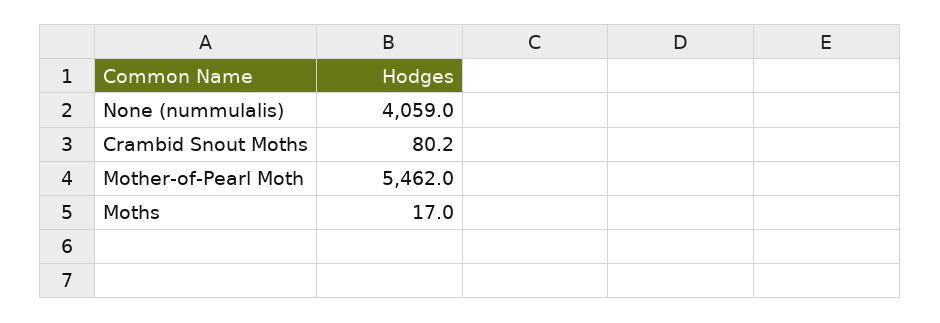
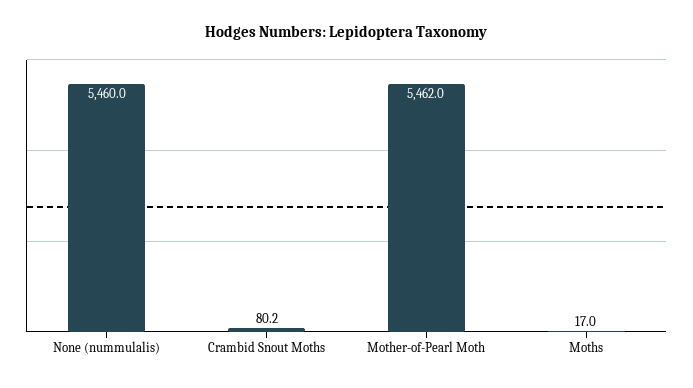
None (nummulalis): 4059 -> 5460

